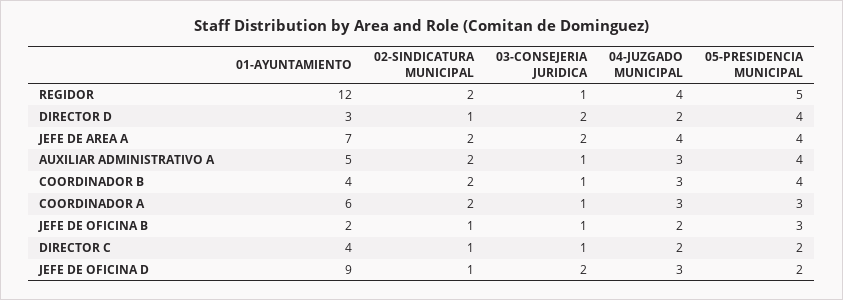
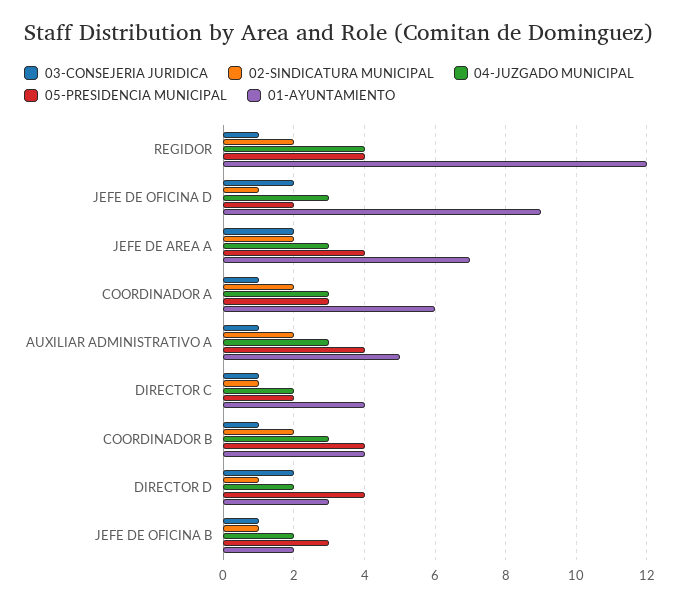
05-PRESIDENCIA MUNICIPAL, REGIDOR: 5 -> 4
04-JUZGADO MUNICIPAL, JEFE DE AREA A: 4 -> 3

